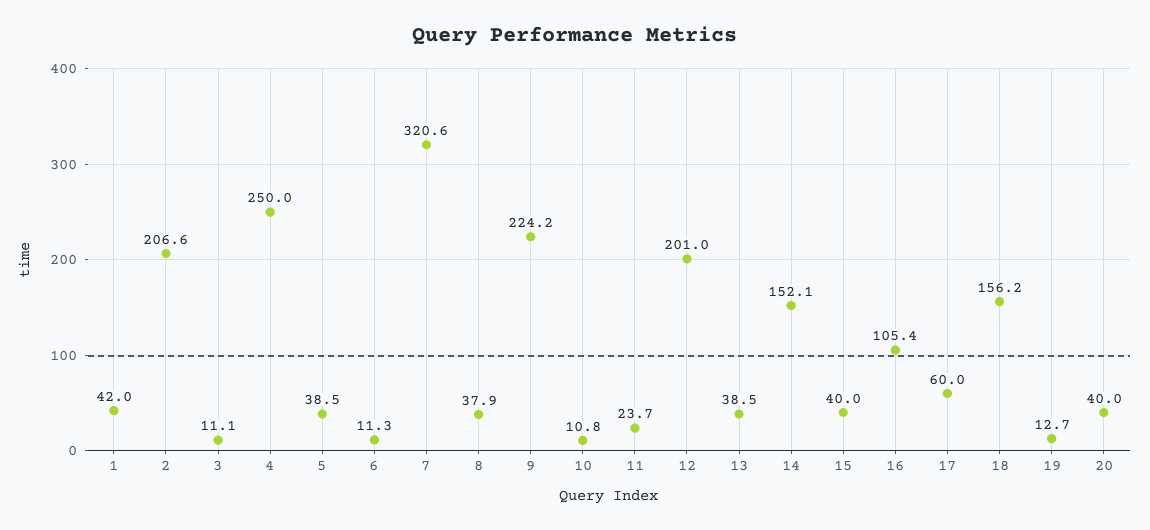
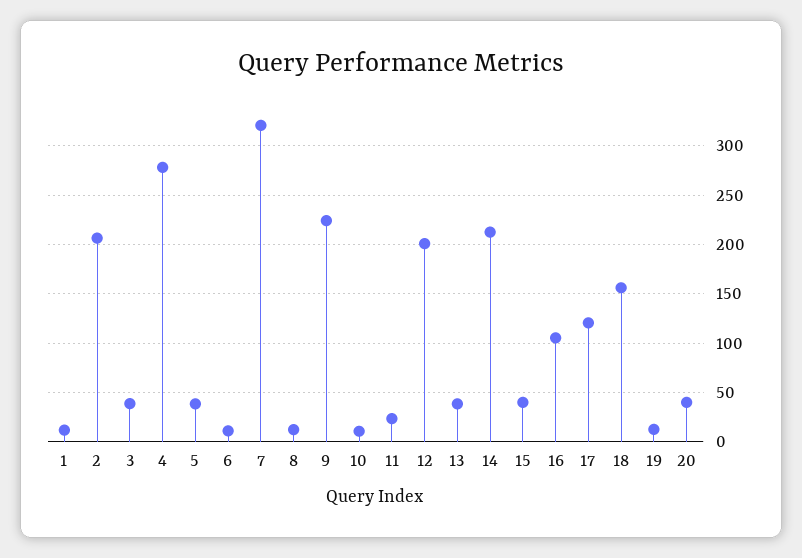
1: 42 -> 10
3: 11.1 -> 40
4: 250 -> 280
8: 37.9 -> 10
14: 152.1 -> 210
17: 60 -> 120

